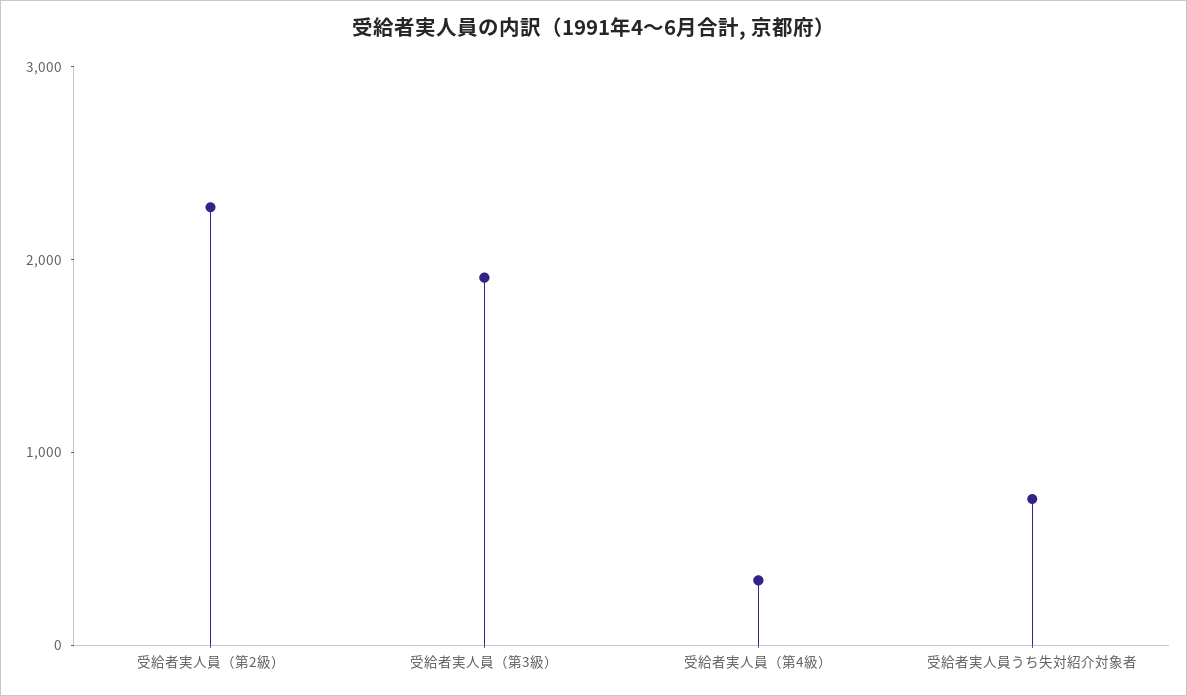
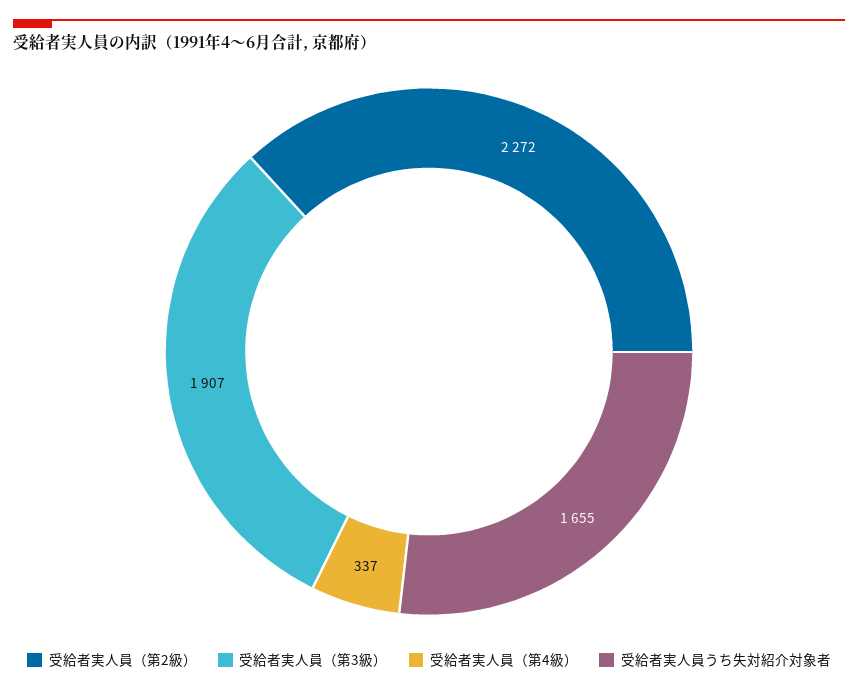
受給者実人員うち失対紹介対象者: 800 -> 1655

